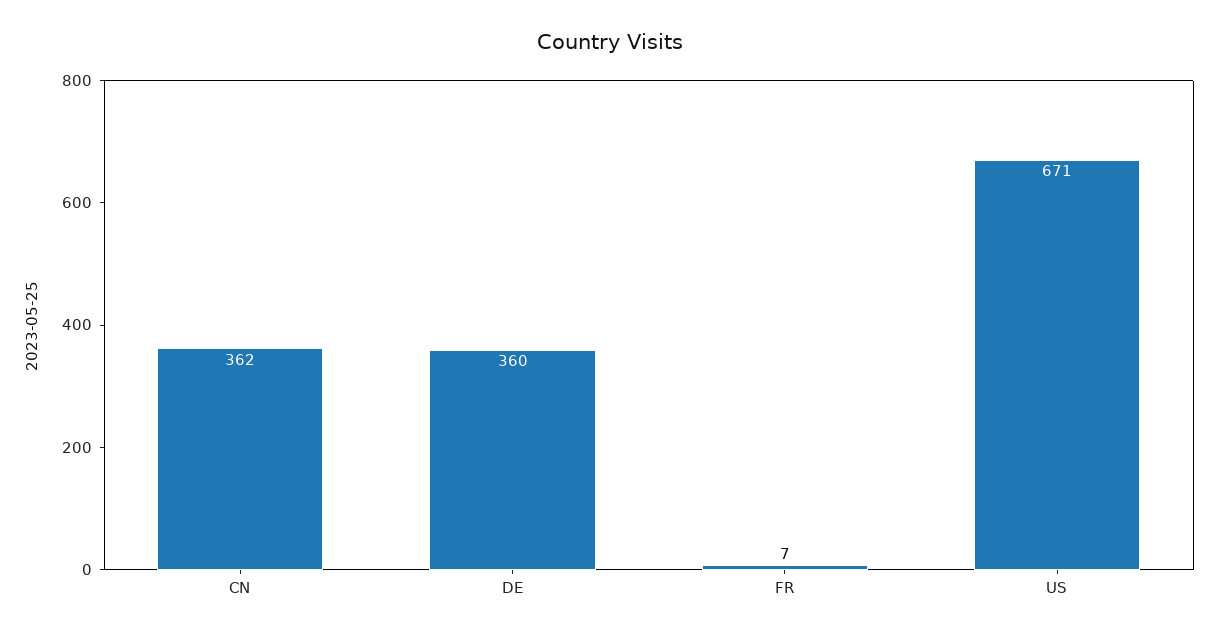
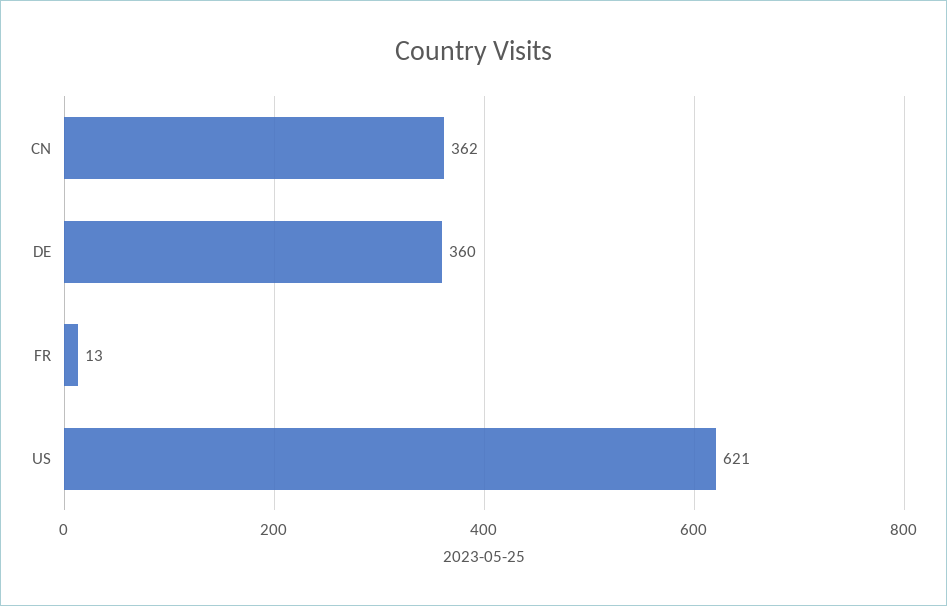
FR: 7 -> 13
US: 671 -> 621

